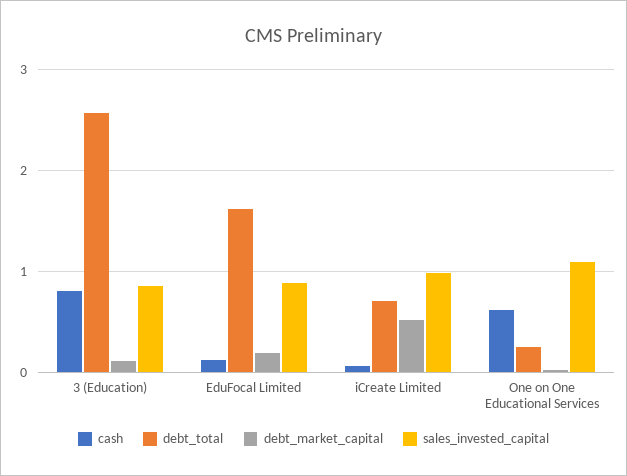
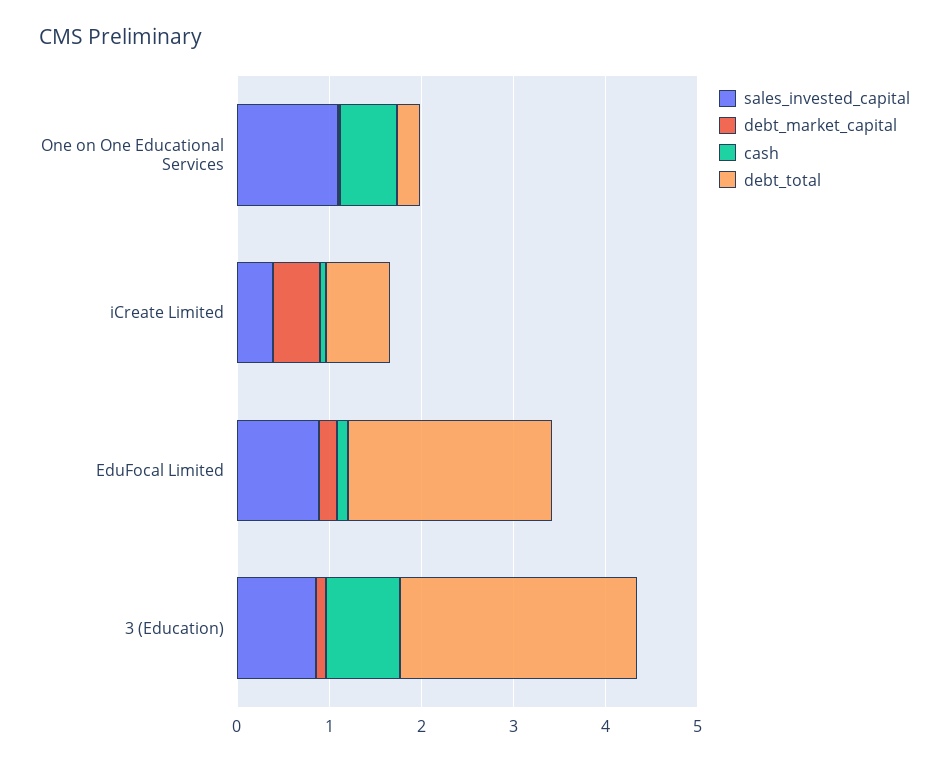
debt_total, EduFocal Limited: 1.6 -> 2.2
sales_invested_capital, iCreate Limited: 1 -> 0.4

